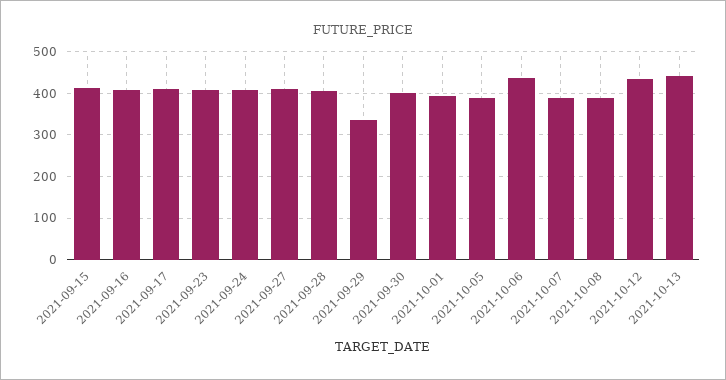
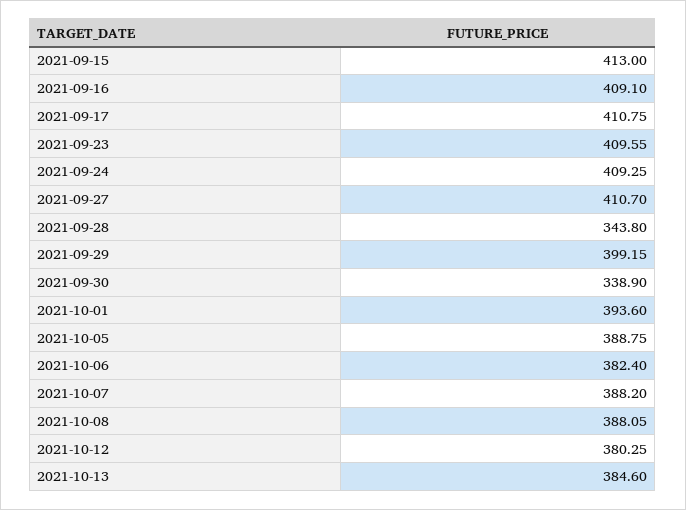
2021-09-28: 400 -> 343.8
2021-09-29: 340 -> 399.15
2021-09-30: 400 -> 338.9
2021-10-06: 440 -> 382.4
2021-10-12: 440 -> 380.25
2021-10-13: 440 -> 384.6

